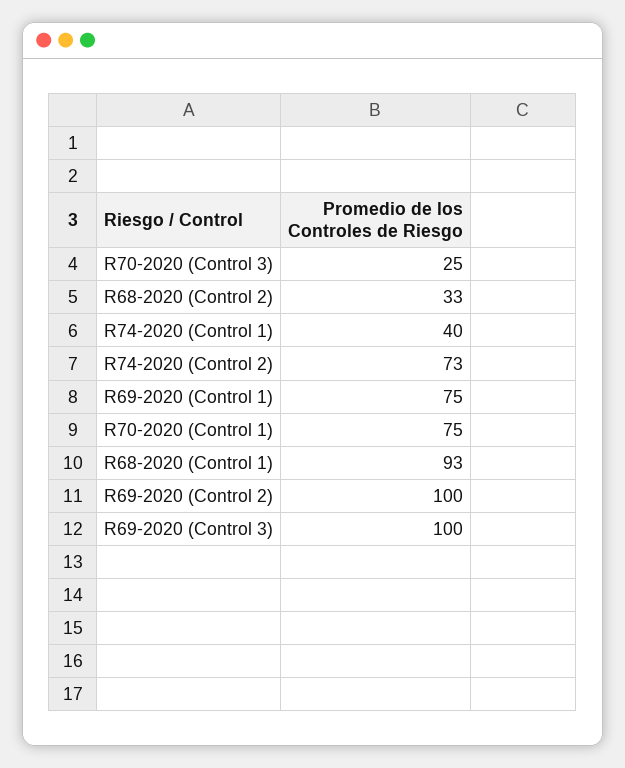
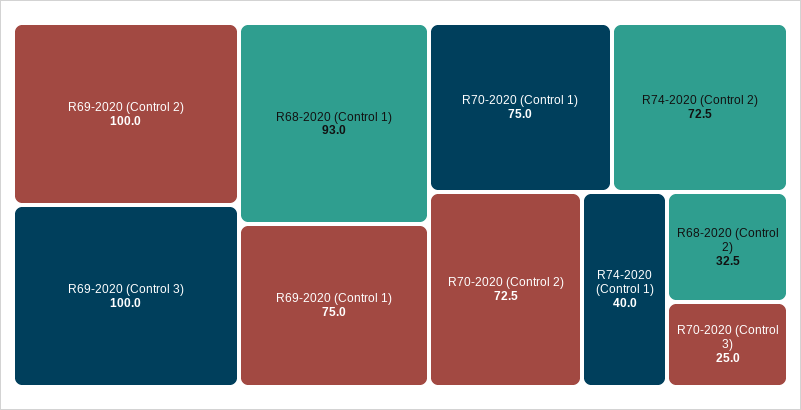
R70-2020 (Control 2): none -> 72.5

